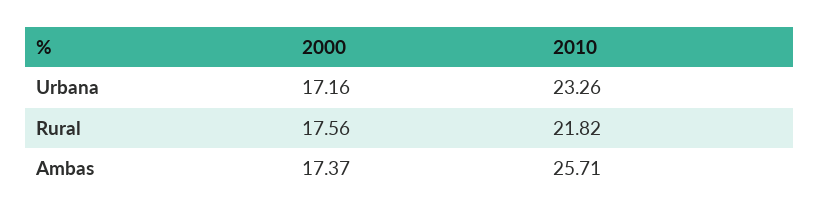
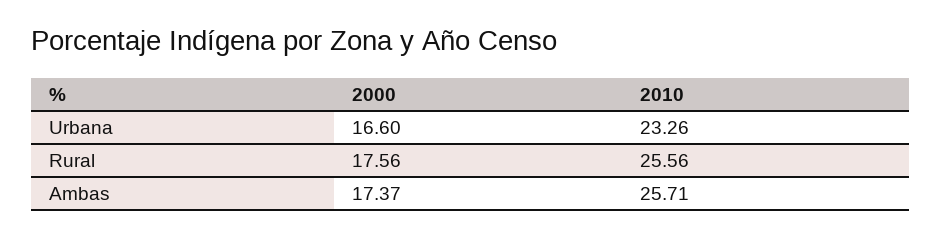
2000, Urbana: 17.16 -> 16.6
2010, Rural: 21.82 -> 25.56

